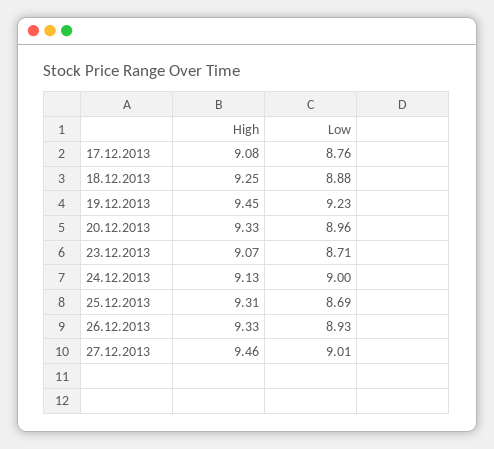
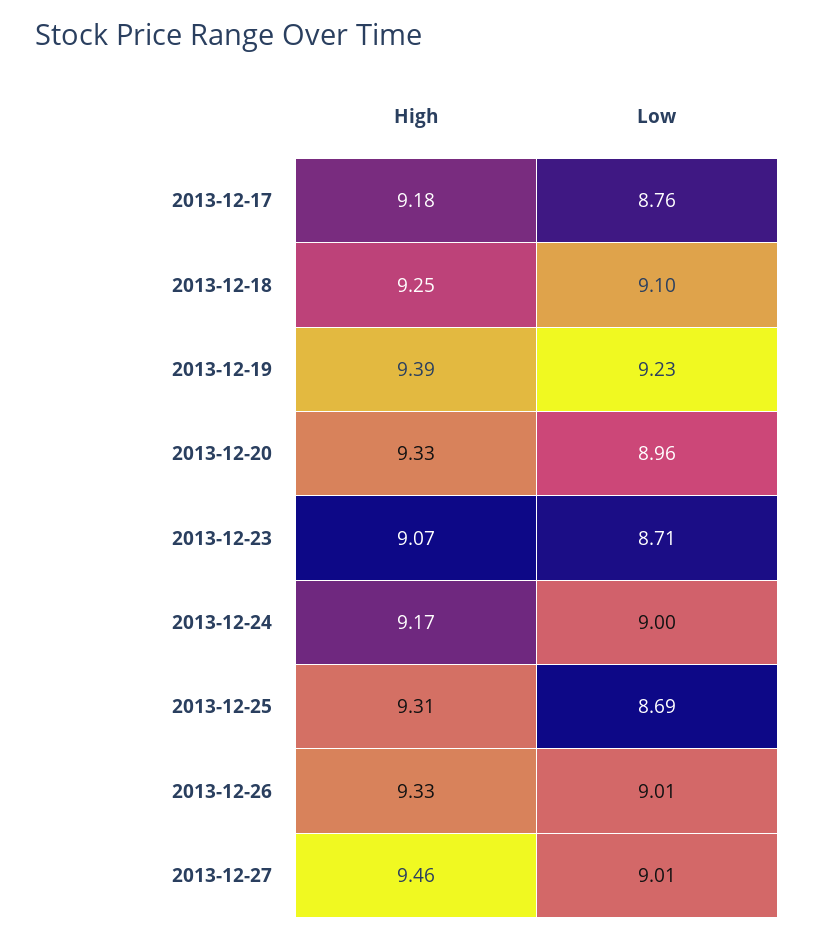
High, 17.12.2013: 9.08 -> 9.18
Low, 18.12.2013: 8.88 -> 9.1
High, 19.12.2013: 9.45 -> 9.39
High, 24.12.2013: 9.13 -> 9.17
Low, 26.12.2013: 8.93 -> 9.01

